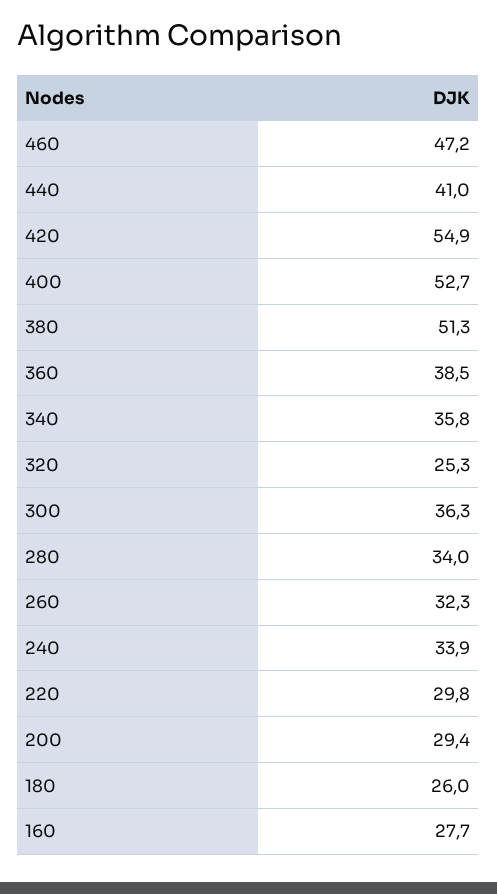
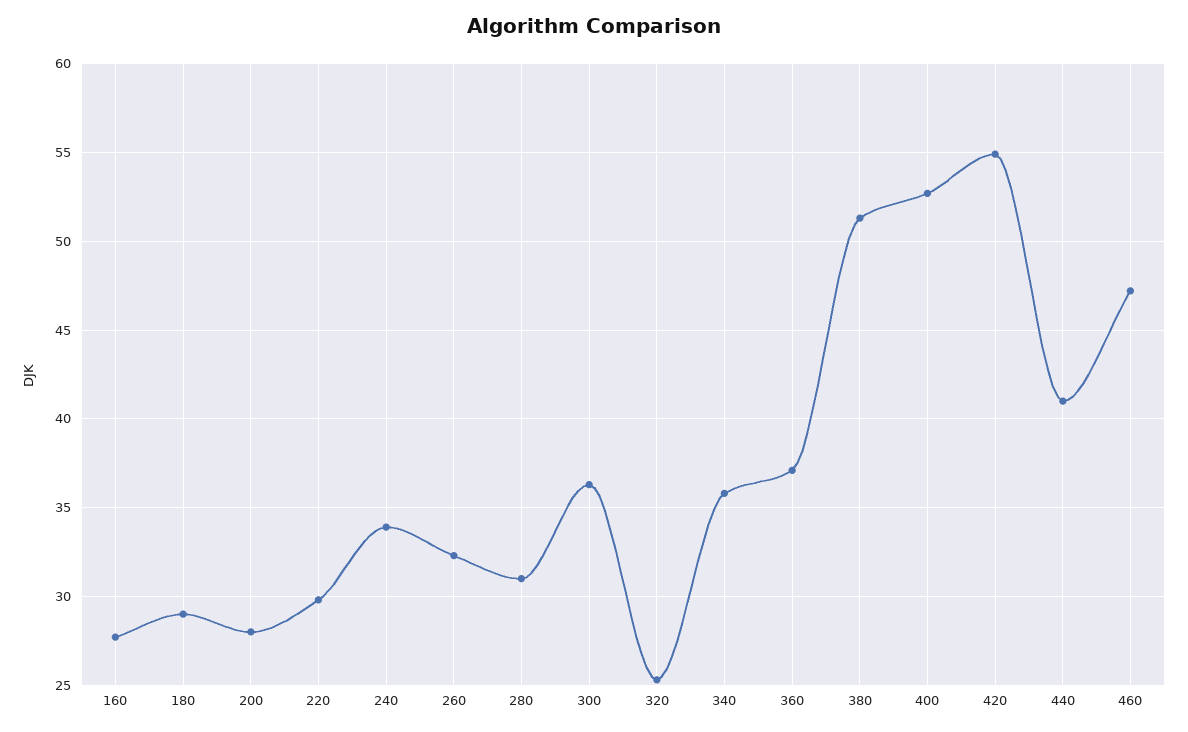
360: 38.5 -> 37
280: 34 -> 31
200: 29.4 -> 28
180: 26 -> 29

